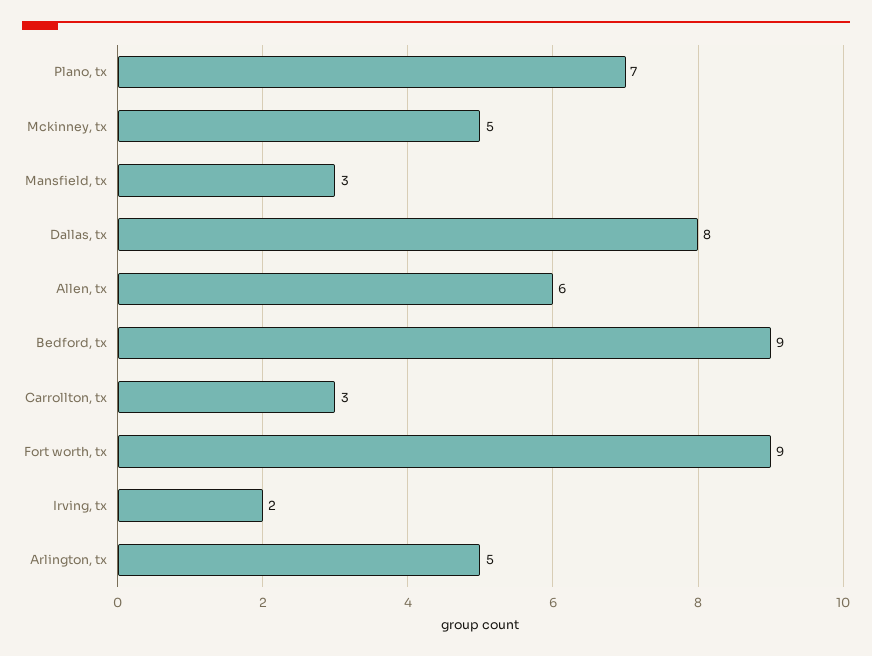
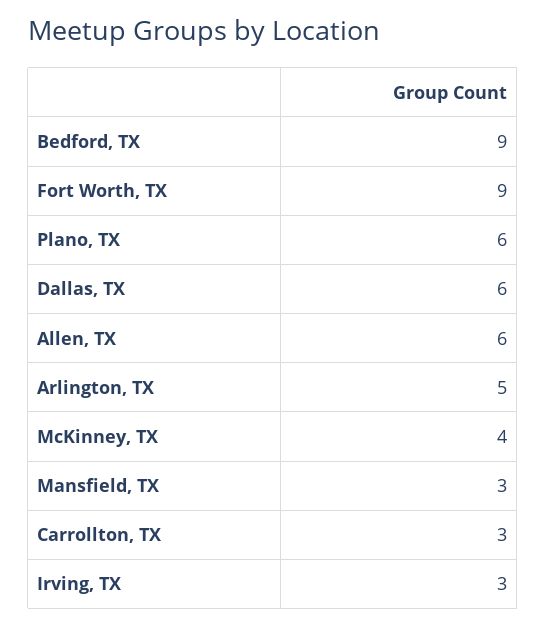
Plano, tx: 7 -> 6
Mckinney, tx: 5 -> 4
Dallas, tx: 8 -> 6
Irving, tx: 2 -> 3

